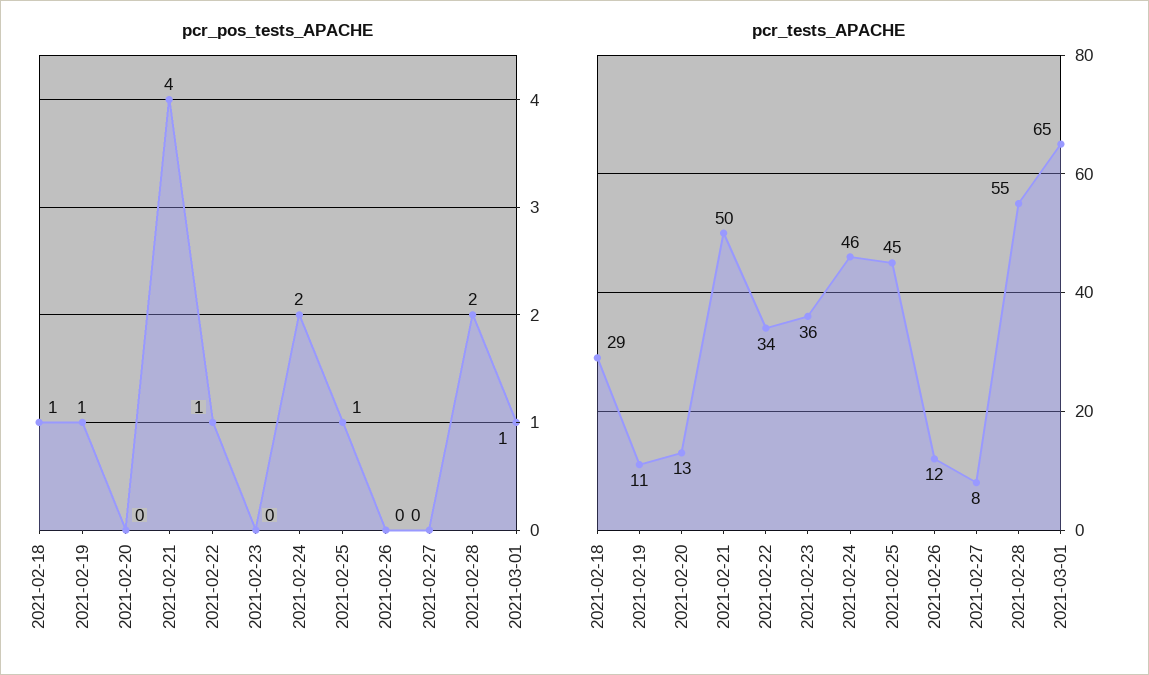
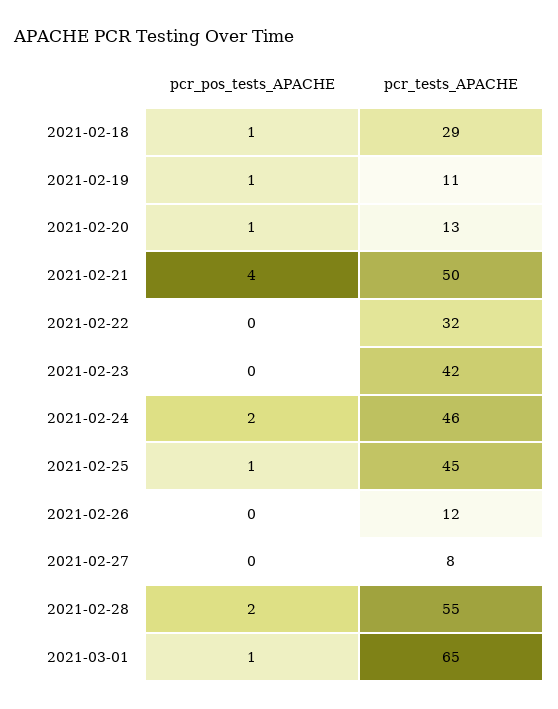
pcr_pos_tests_APACHE, 2021-02-20: 0 -> 1
pcr_pos_tests_APACHE, 2021-02-22: 1 -> 0
pcr_tests_APACHE, 2021-02-22: 34 -> 32
pcr_tests_APACHE, 2021-02-23: 36 -> 42

